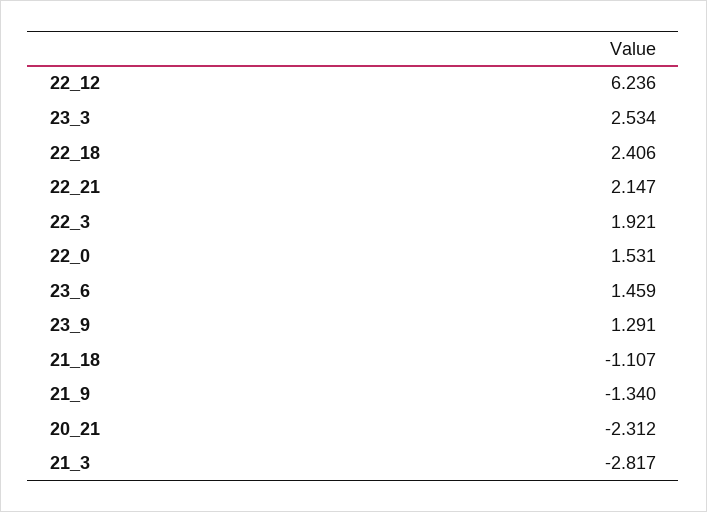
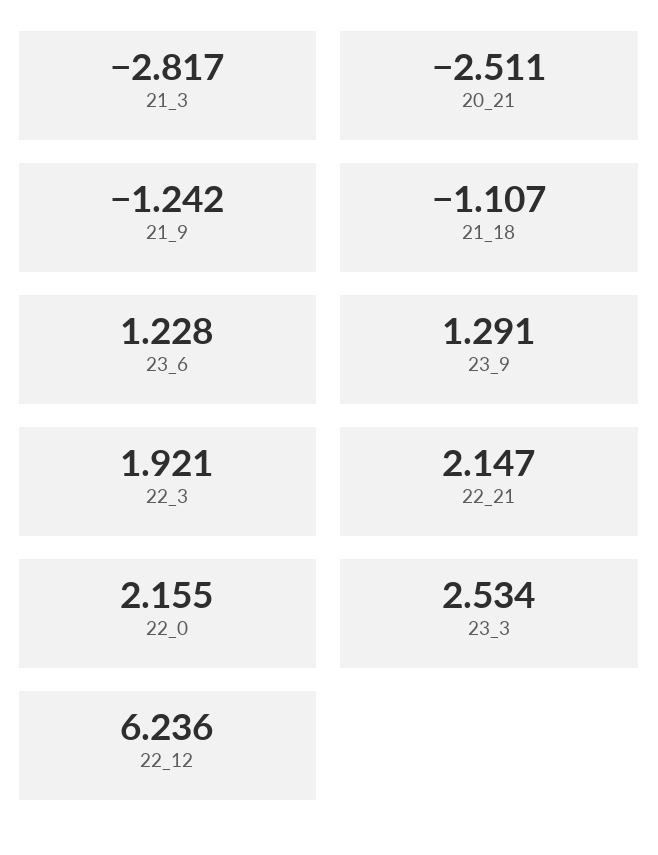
22_18: 2.406 -> none
22_0: 1.531 -> 2.155
23_6: 1.459 -> 1.228
21_9: -1.34 -> -1.242
20_21: -2.312 -> -2.511

